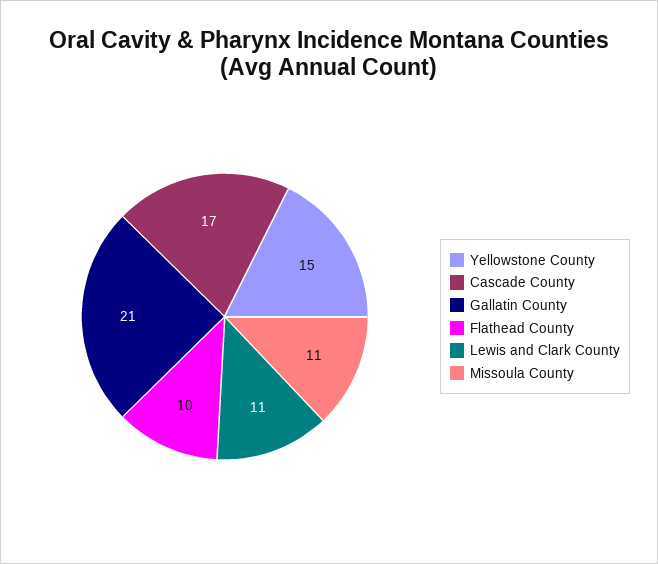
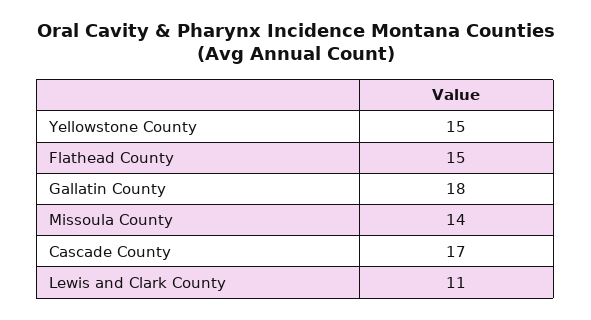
Gallatin County: 21 -> 18
Flathead County: 10 -> 15
Missoula County: 11 -> 14

